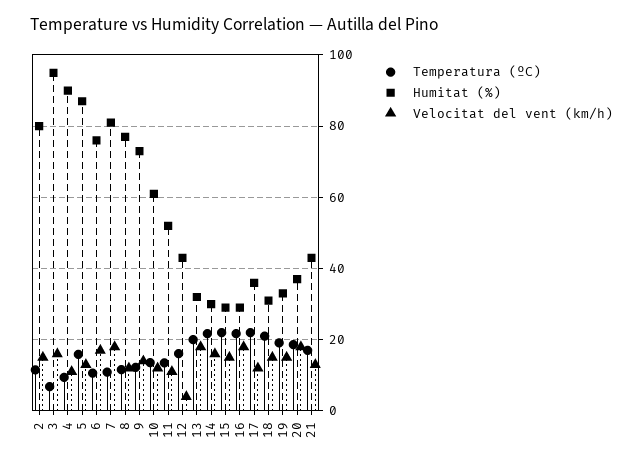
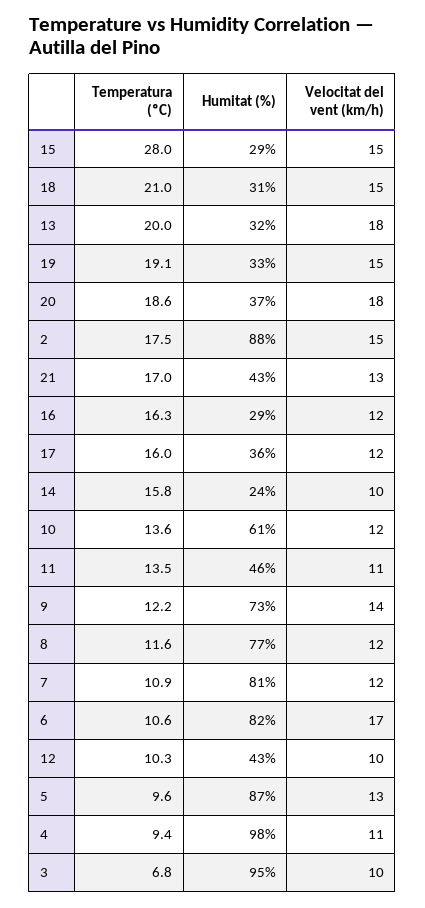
Temperatura (ºC), 2: 12 -> 17.5
Humitat (%), 2: 80 -> 88
Velocitat del vent (km/h), 3: 16 -> 10
Humitat (%), 4: 90 -> 98
Temperatura (ºC), 5: 16 -> 9.6
Humitat (%), 6: 76 -> 82
Velocitat del vent (km/h), 7: 18 -> 12
Humitat (%), 11: 52 -> 46
Temperatura (ºC), 12: 16 -> 10.3
Velocitat del vent (km/h), 12: 4 -> 10
Temperatura (ºC), 14: 22 -> 15.8
Humitat (%), 14: 30 -> 24
Velocitat del vent (km/h), 14: 16 -> 10
Temperatura (ºC), 15: 22 -> 28
Temperatura (ºC), 16: 22 -> 16.3
Velocitat del vent (km/h), 16: 18 -> 12
Temperatura (ºC), 17: 22 -> 16

